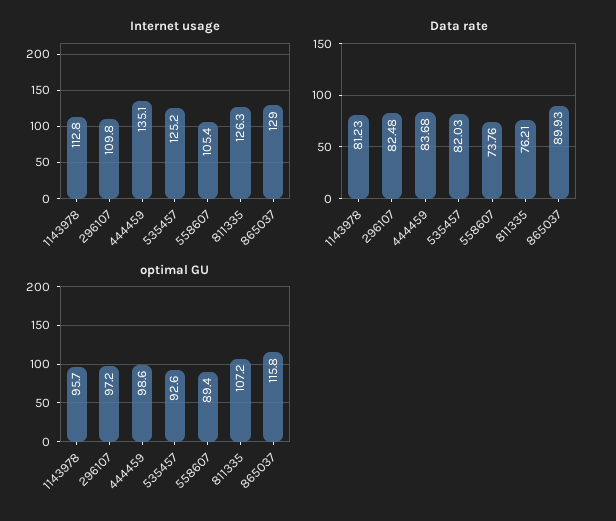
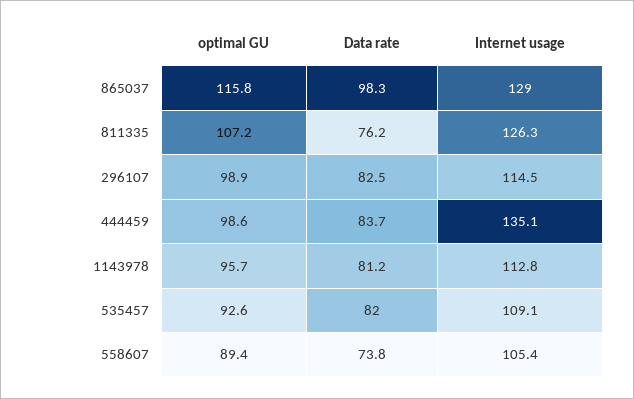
Internet usage, 296107: 109.8 -> 114.5
Internet usage, 535457: 125.2 -> 109.1
Data rate, 865037: 89.93 -> 98.3
optimal GU, 296107: 97.2 -> 98.9

